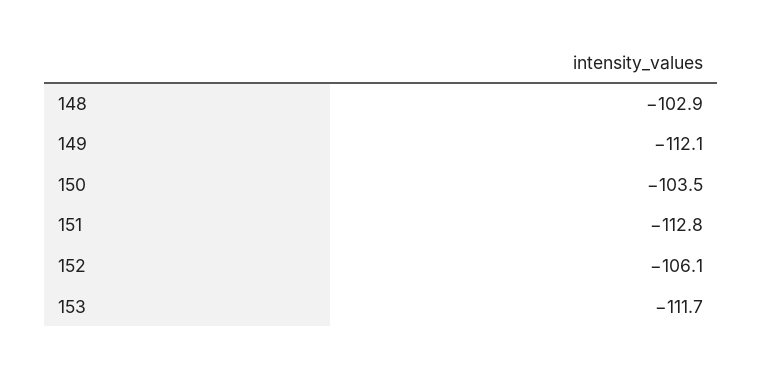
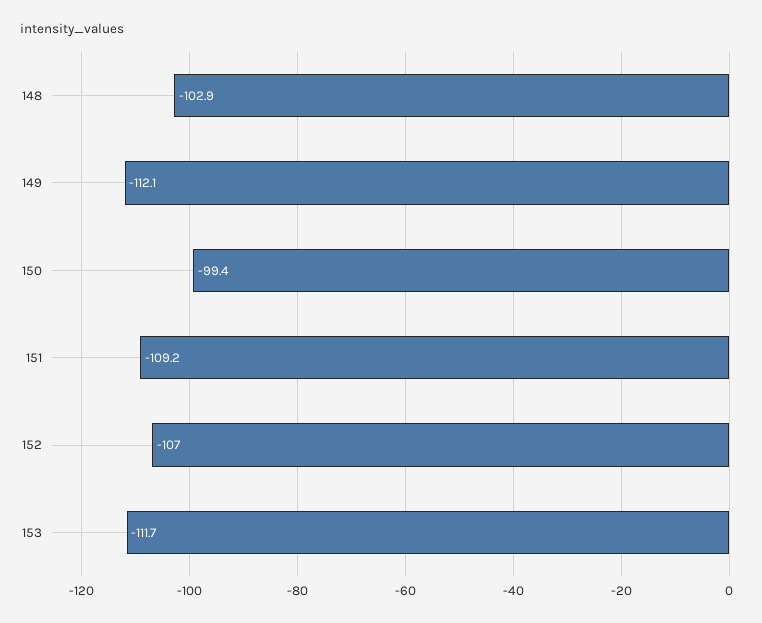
150: -103.5 -> -99.4
151: -112.8 -> -109.2
152: -106.1 -> -107

